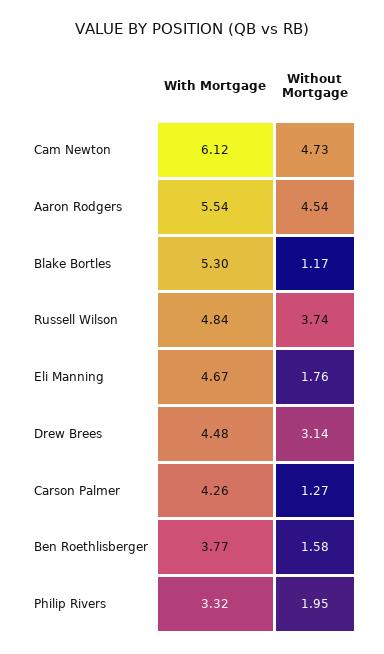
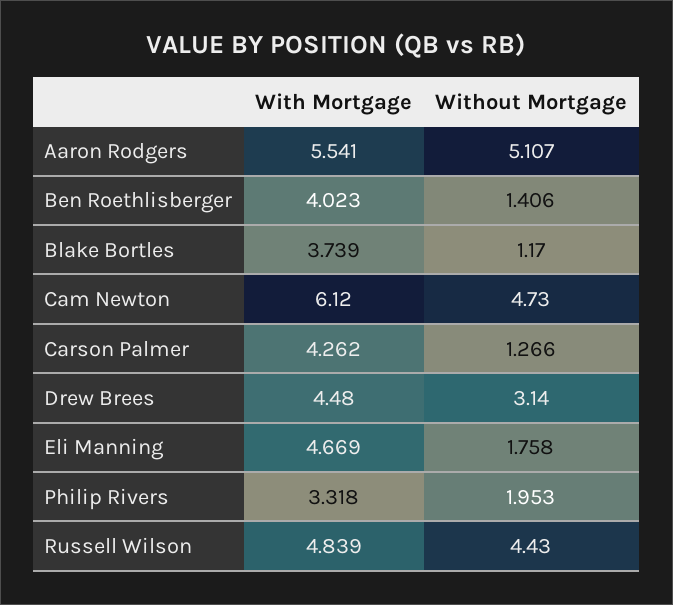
Without Mortgage, Aaron Rodgers: 4.54 -> 5.107
With Mortgage, Blake Bortles: 5.3 -> 3.739
Without Mortgage, Russell Wilson: 3.74 -> 4.43
With Mortgage, Ben Roethlisberger: 3.77 -> 4.023
Without Mortgage, Ben Roethlisberger: 1.58 -> 1.406

